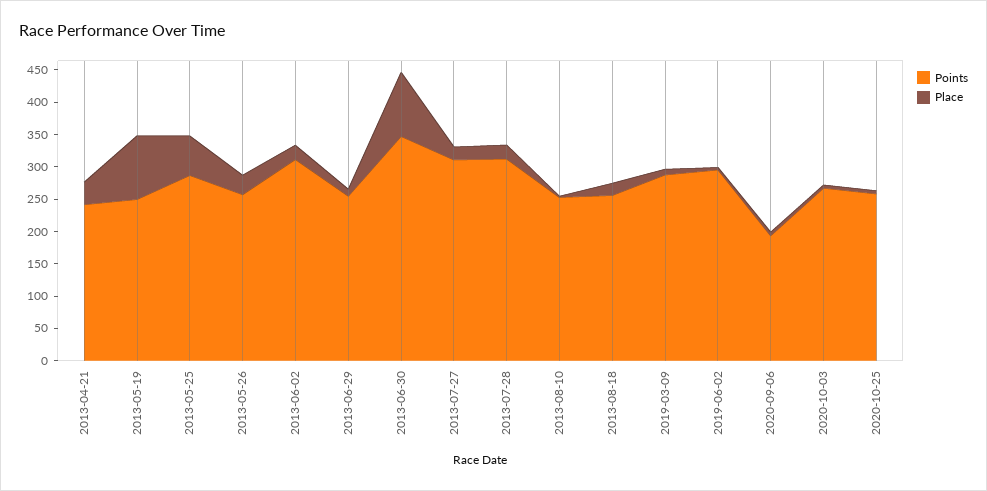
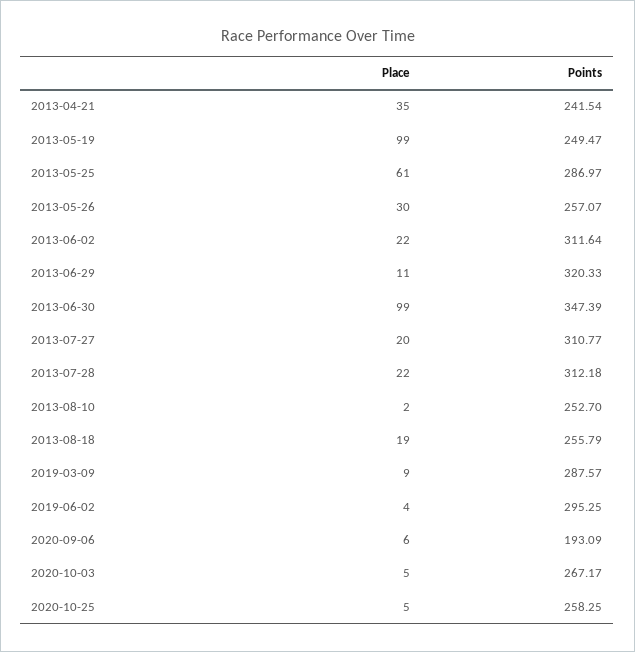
Points, 2013-06-29: 250 -> 320.33

